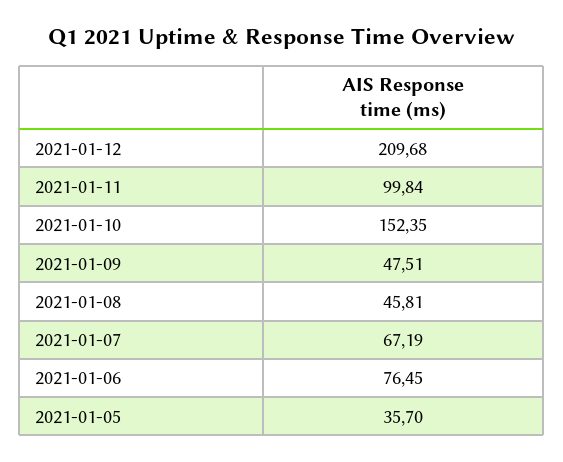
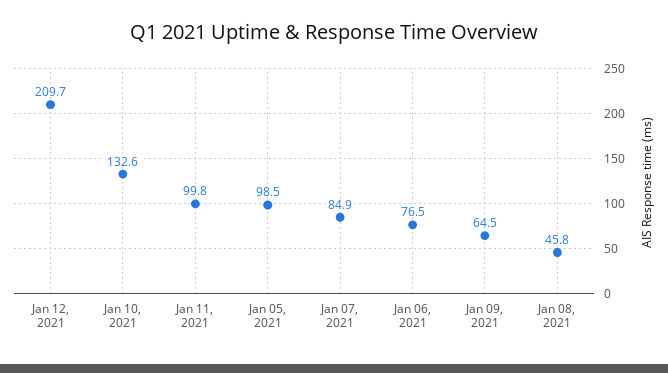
2021-01-10: 152.35 -> 132.6
2021-01-09: 47.51 -> 64.5
2021-01-07: 67.19 -> 84.9
2021-01-05: 35.7 -> 98.5

